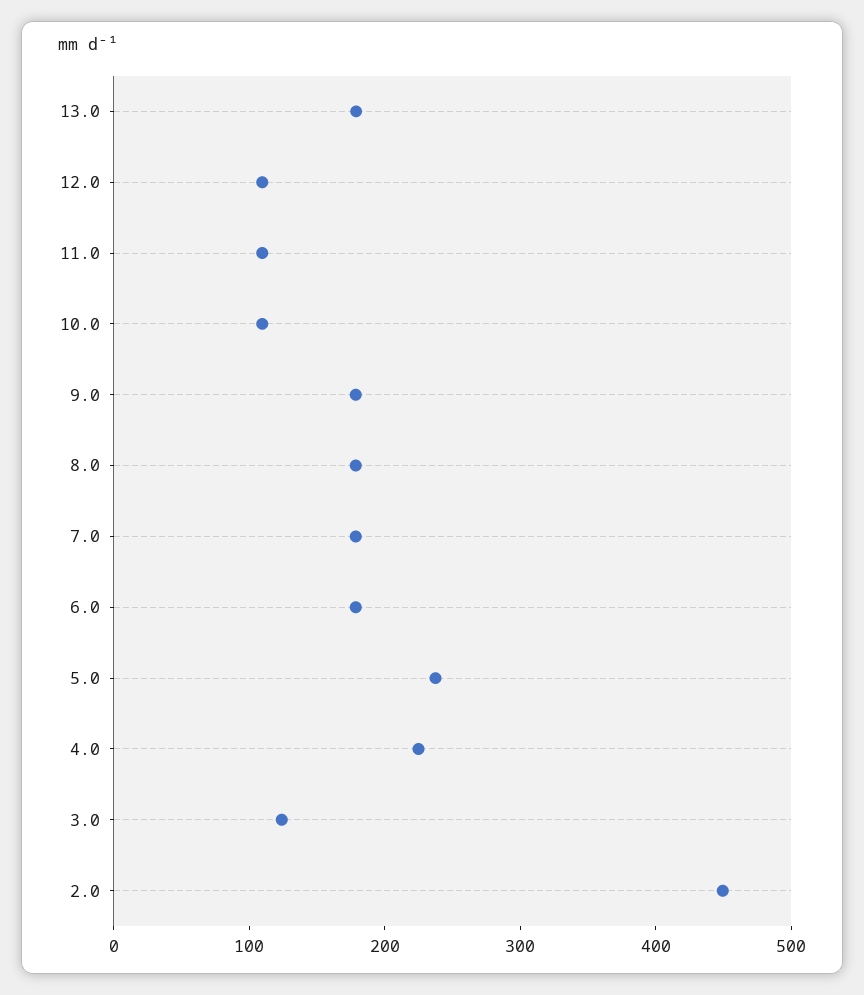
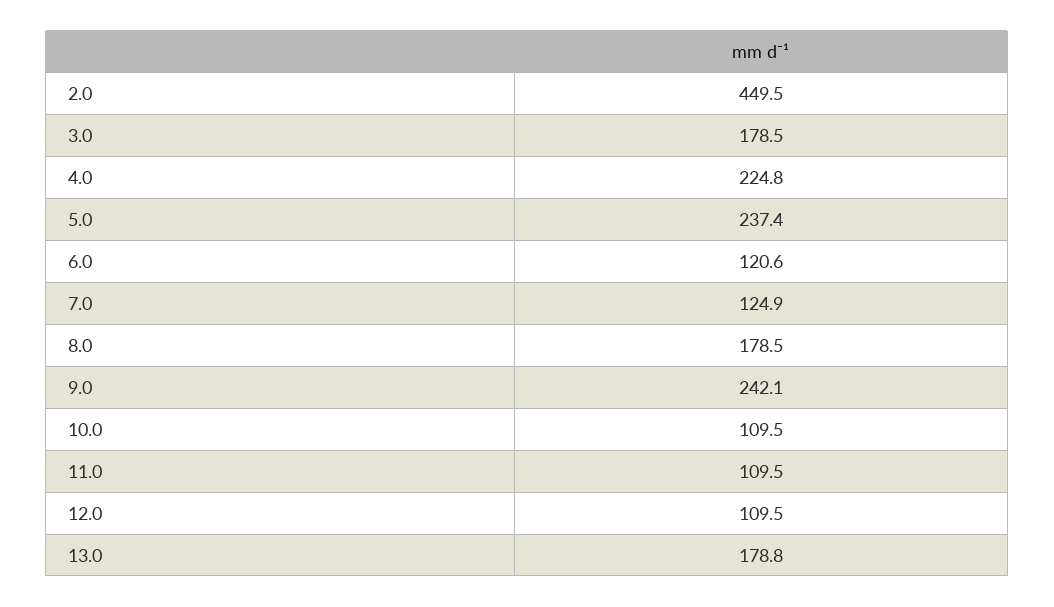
9.0: 180 -> 242.1
7.0: 180 -> 124.9
6.0: 180 -> 120.6
3.0: 120 -> 178.5

